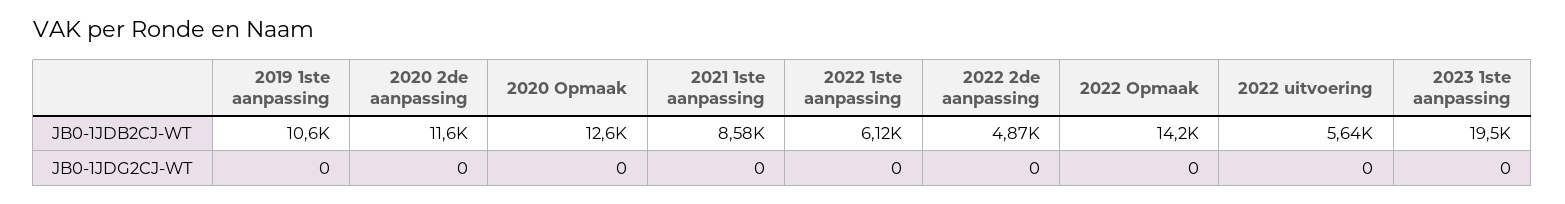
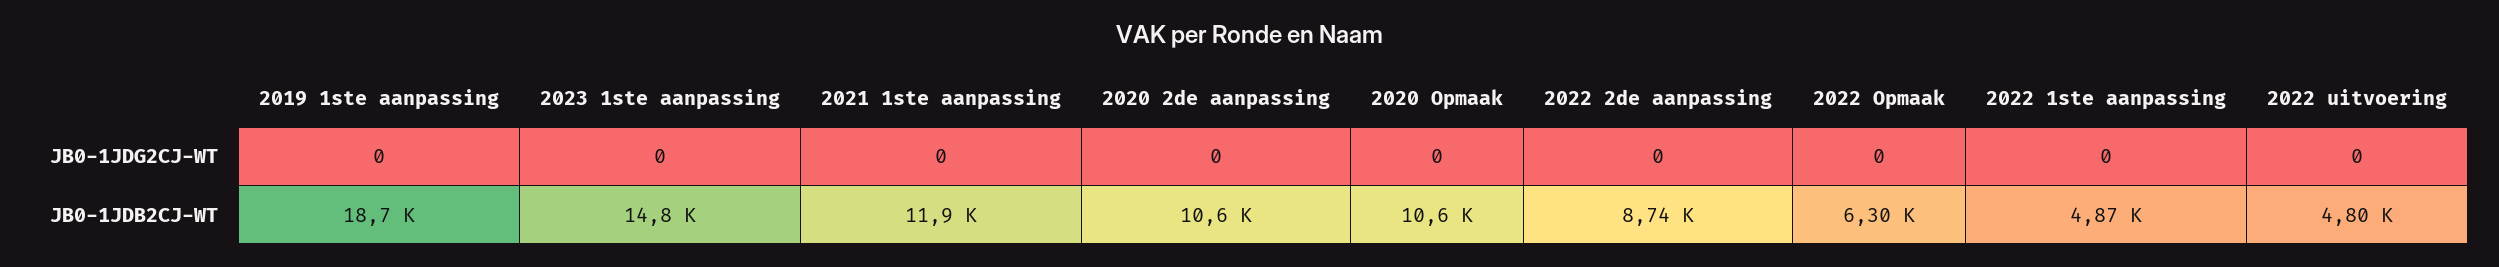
2019 1ste aanpassing, JB0-1JDB2CJ-WT: 10600 -> 18700
2020 2de aanpassing, JB0-1JDB2CJ-WT: 11600 -> 10600
2020 Opmaak, JB0-1JDB2CJ-WT: 12600 -> 10600
2021 1ste aanpassing, JB0-1JDB2CJ-WT: 8580 -> 11900
2022 1ste aanpassing, JB0-1JDB2CJ-WT: 6120 -> 4870
2022 2de aanpassing, JB0-1JDB2CJ-WT: 4870 -> 8740
2022 Opmaak, JB0-1JDB2CJ-WT: 14200 -> 6300
2022 uitvoering, JB0-1JDB2CJ-WT: 5640 -> 4800
2023 1ste aanpassing, JB0-1JDB2CJ-WT: 19500 -> 14800

